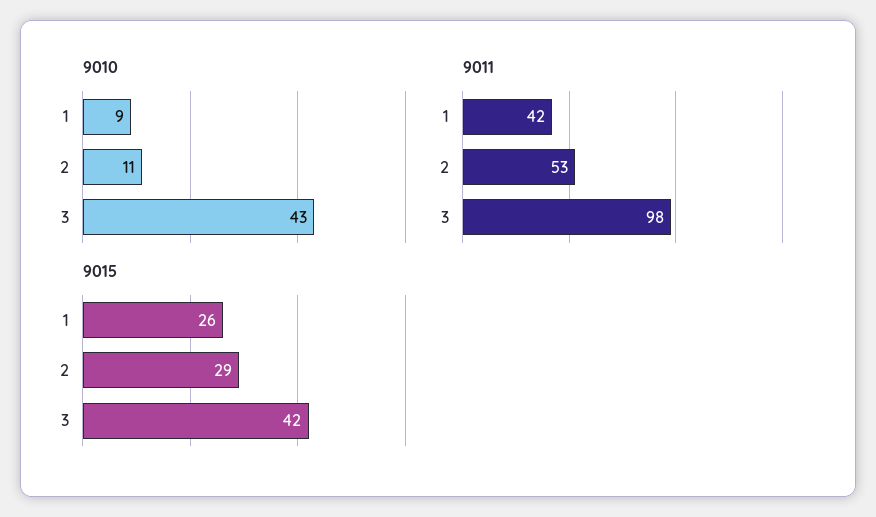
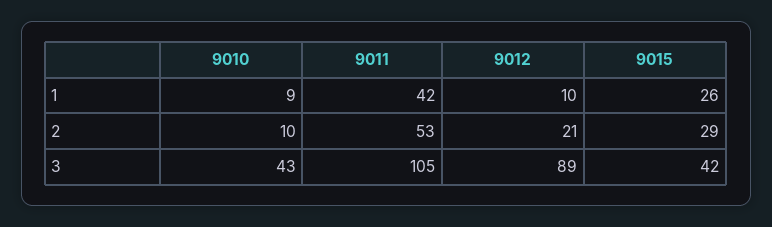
9010, 2: 11 -> 10
9011, 3: 98 -> 105
9012, 1: none -> 10
9012, 2: none -> 21
9012, 3: none -> 89

